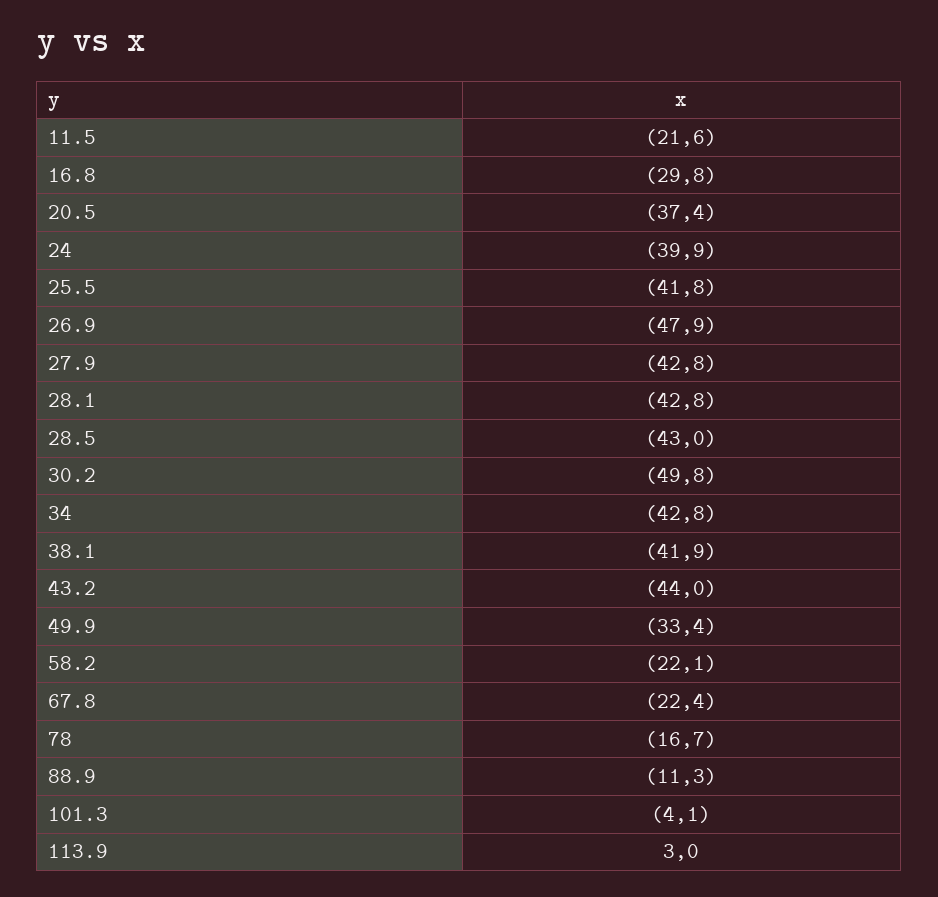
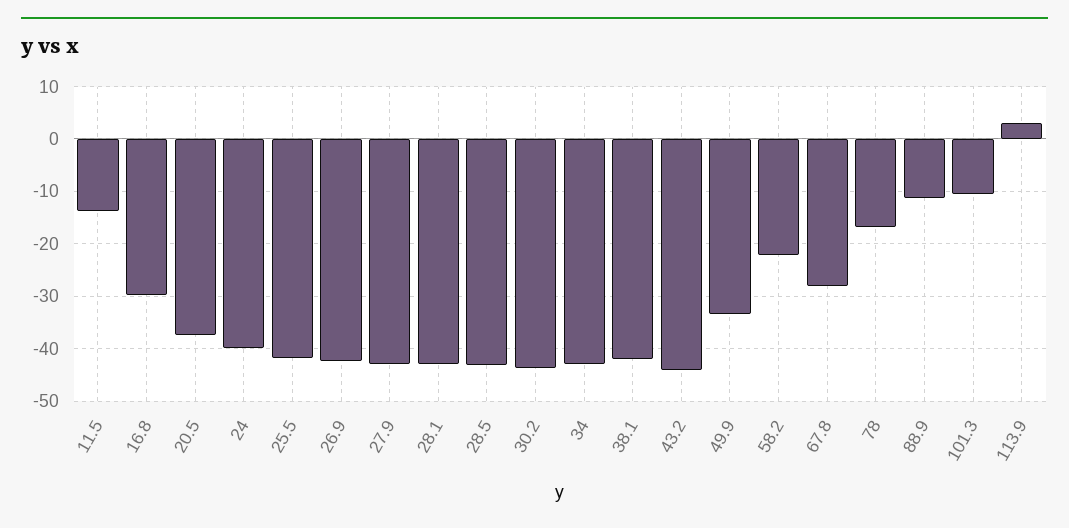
11.5: -21.6 -> -14
26.9: -47.9 -> -42
30.2: -49.8 -> -44
67.8: -22.4 -> -28
101.3: -4.1 -> -10

